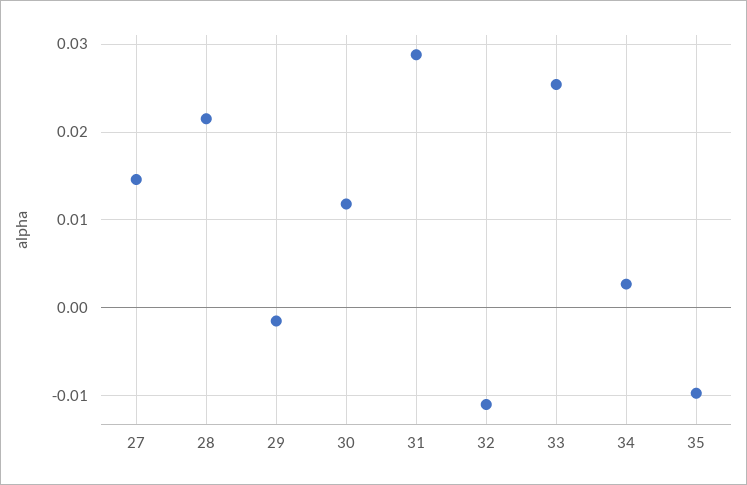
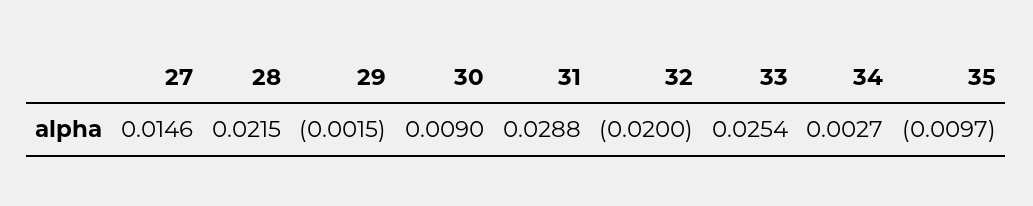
30: 0.012 -> 0.009
32: -0.011 -> -0.02

